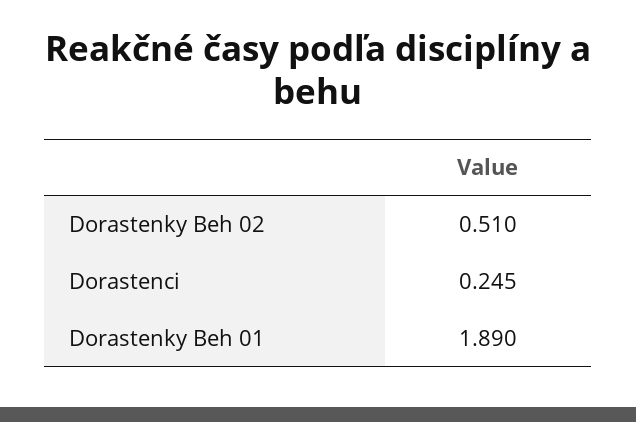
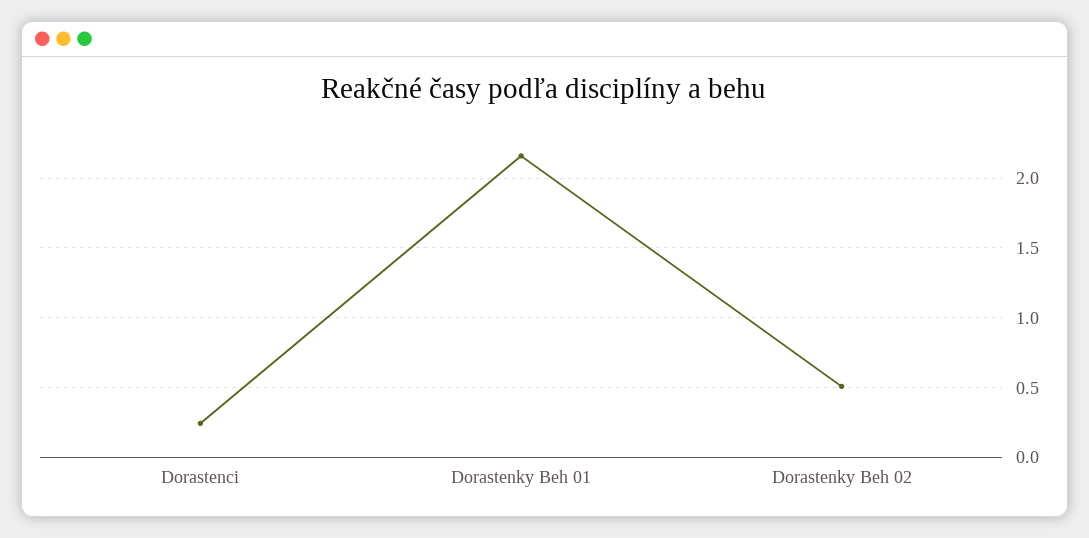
Dorastenky Beh 01: 1.89 -> 2.15

